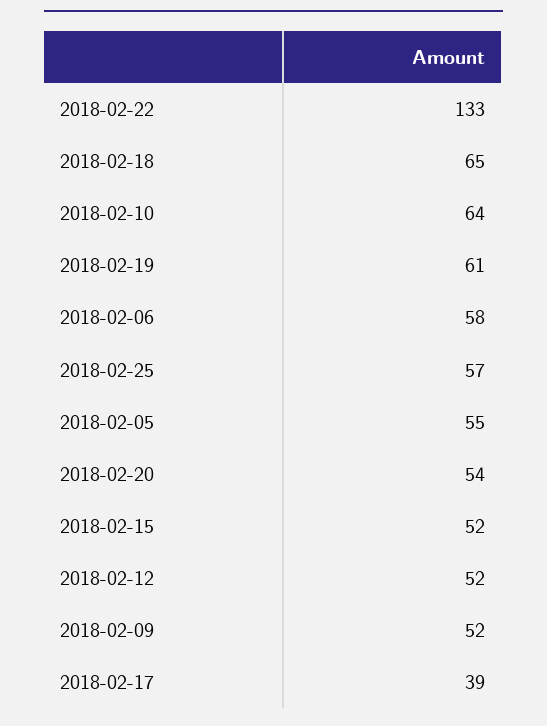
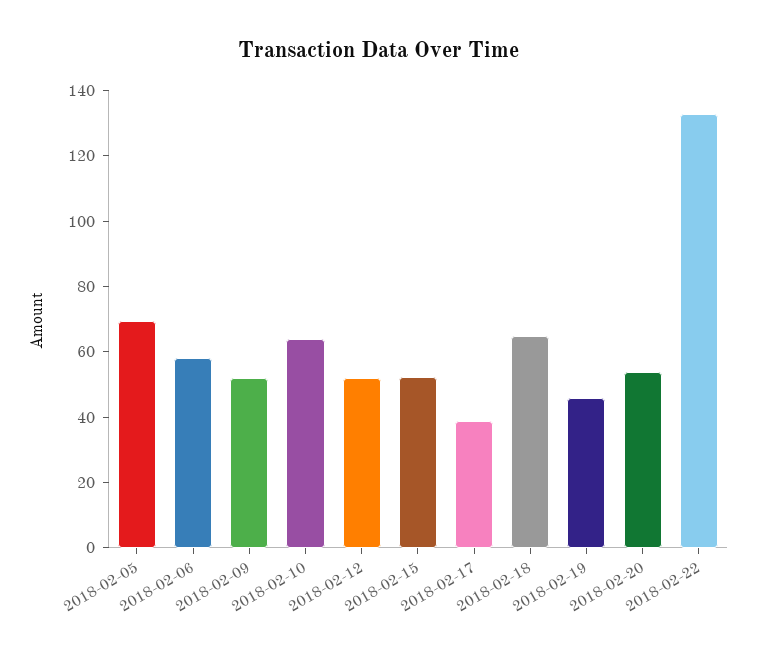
2018-02-19: 61 -> 45
2018-02-25: 57 -> none
2018-02-05: 55 -> 70

